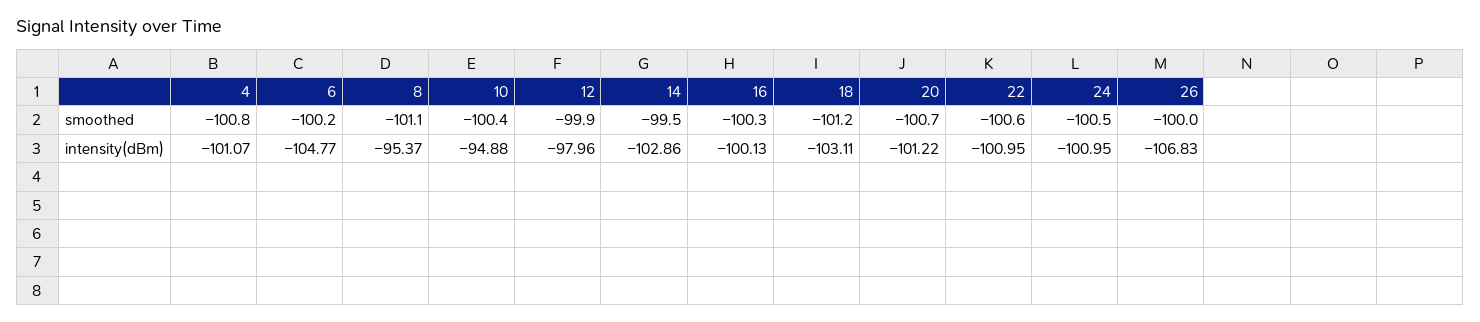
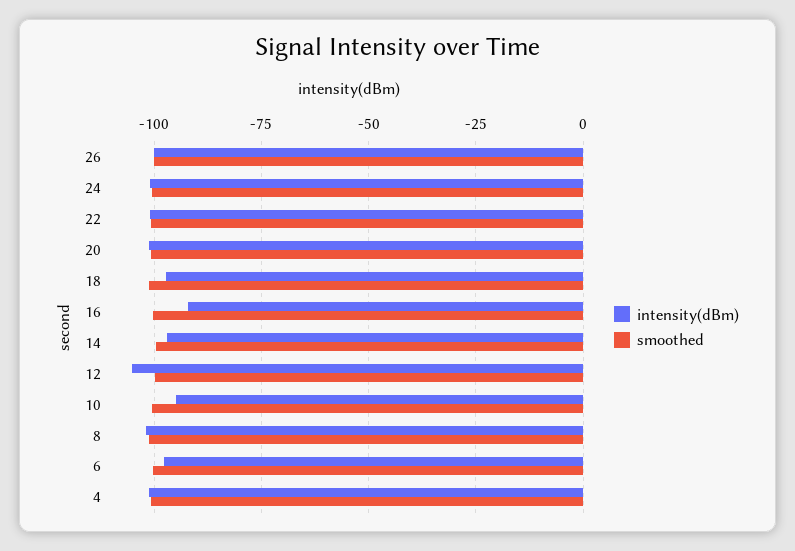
intensity(dBm), 6: -104.77 -> -97.5
intensity(dBm), 8: -95.37 -> -102.5
intensity(dBm), 12: -97.96 -> -105
intensity(dBm), 14: -102.86 -> -97.5
intensity(dBm), 16: -100.13 -> -92.5
intensity(dBm), 18: -103.11 -> -97.5
intensity(dBm), 26: -106.83 -> -100

